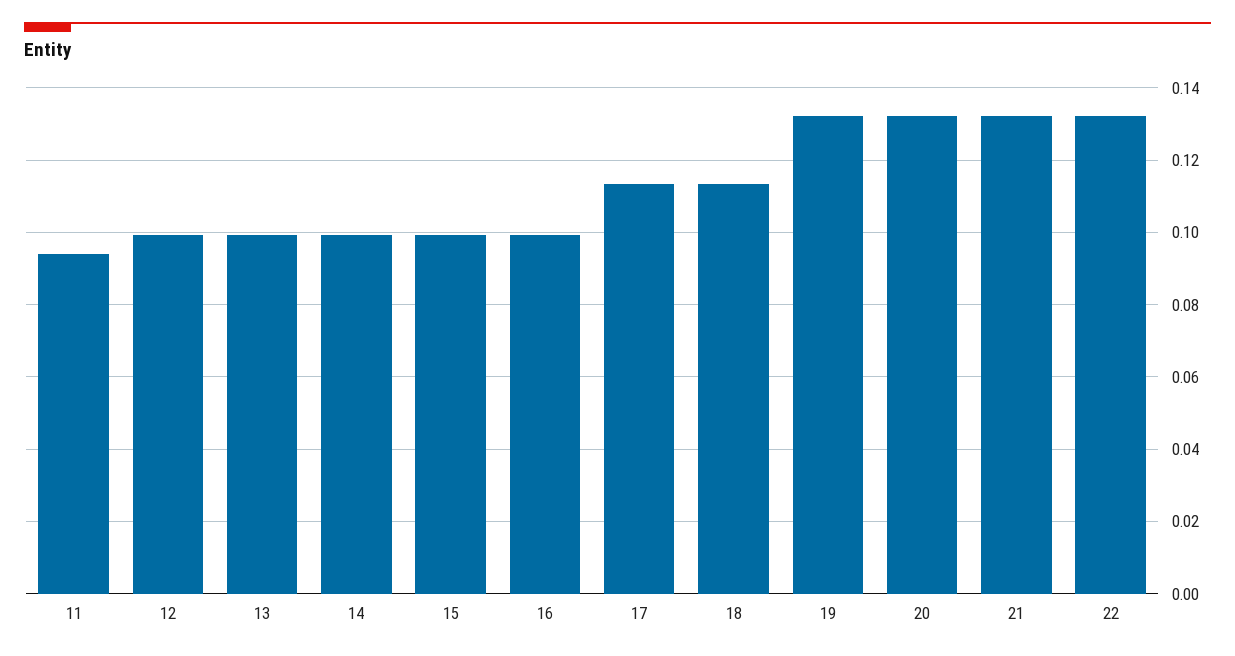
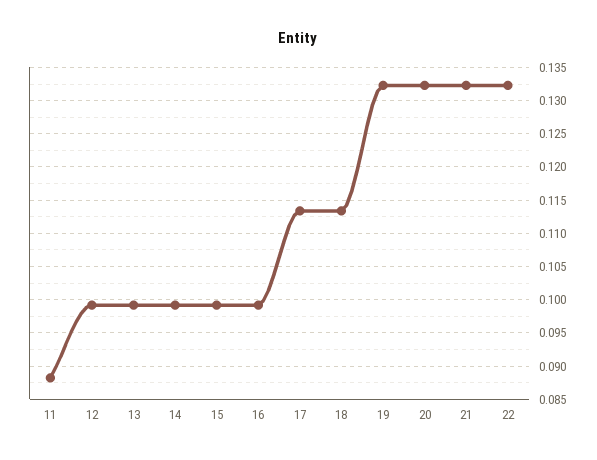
11: 0.094 -> 0.088

